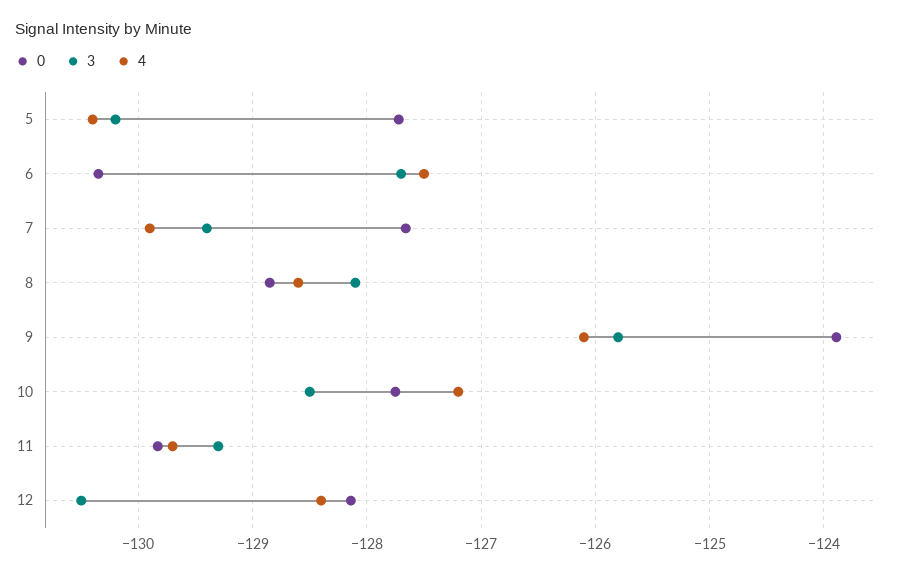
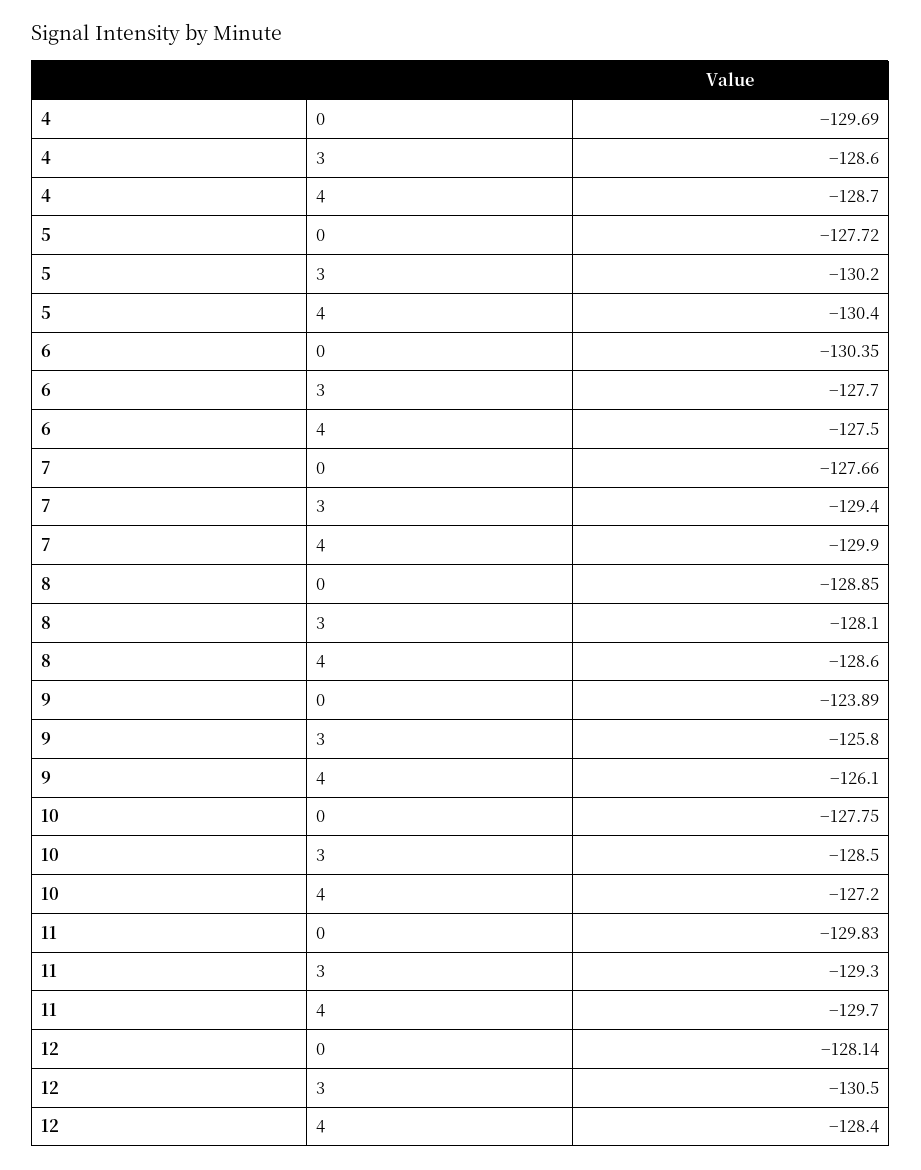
0, 4: none -> -129.69
3, 4: none -> -128.6
4, 4: none -> -128.7

